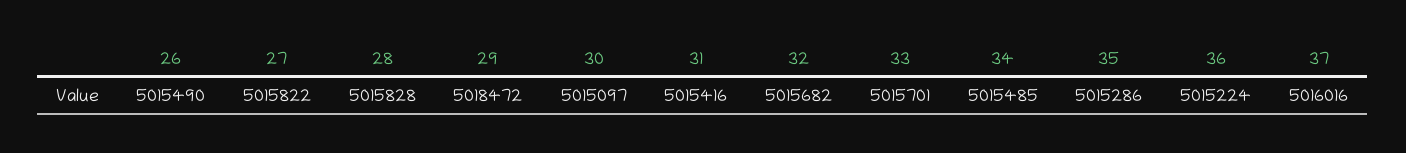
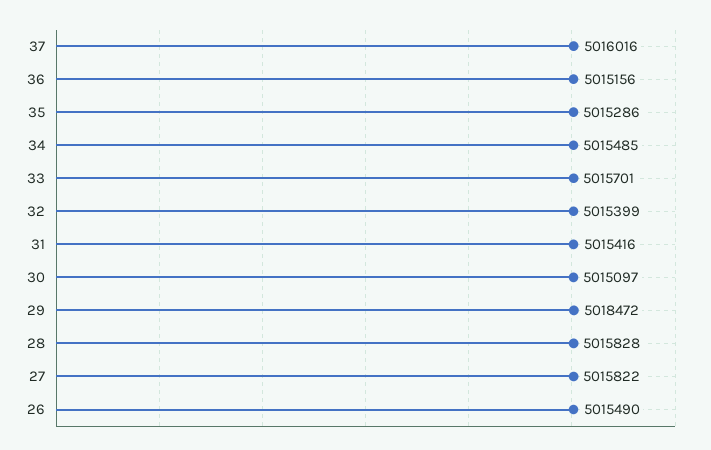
32: 5015682 -> 5015399
36: 5015224 -> 5015156

